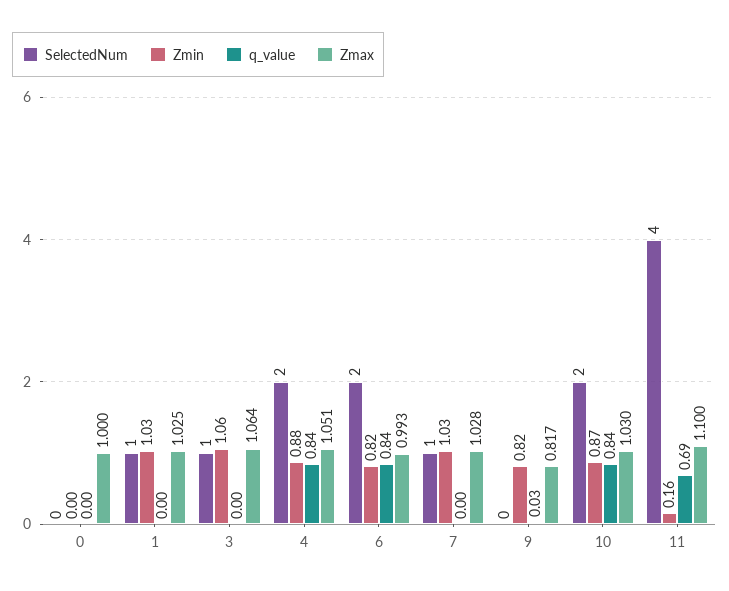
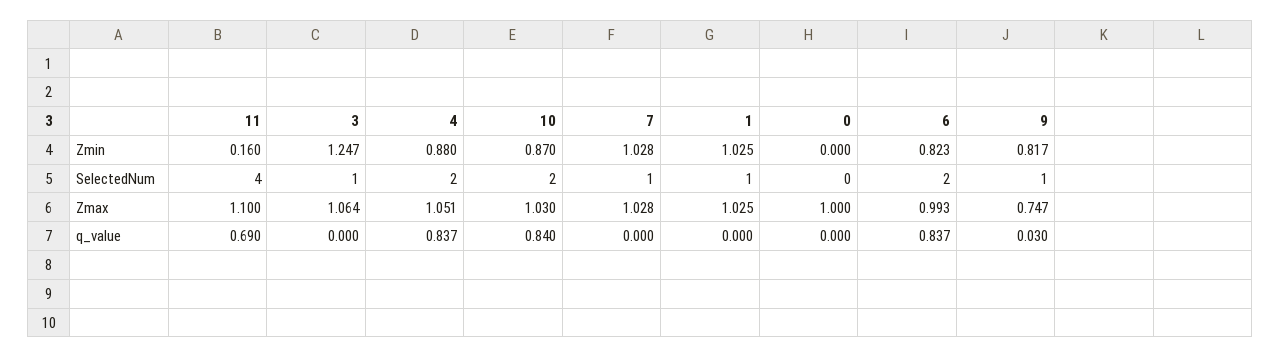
Zmin, 3: 1.06 -> 1.247
SelectedNum, 9: 0 -> 1
Zmax, 9: 0.817 -> 0.747

